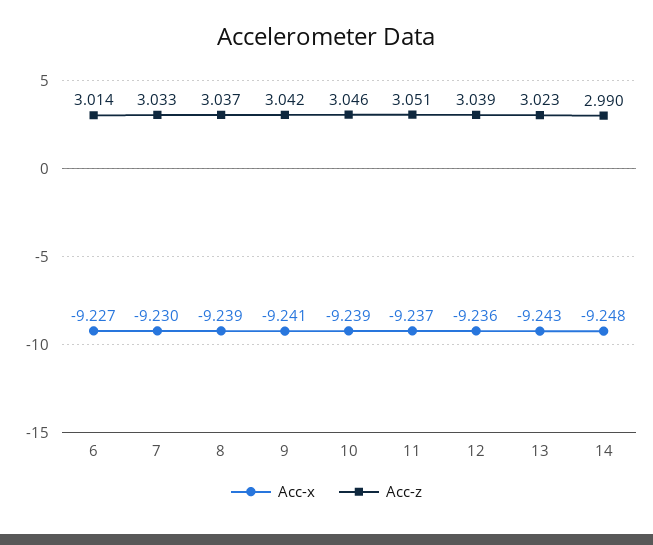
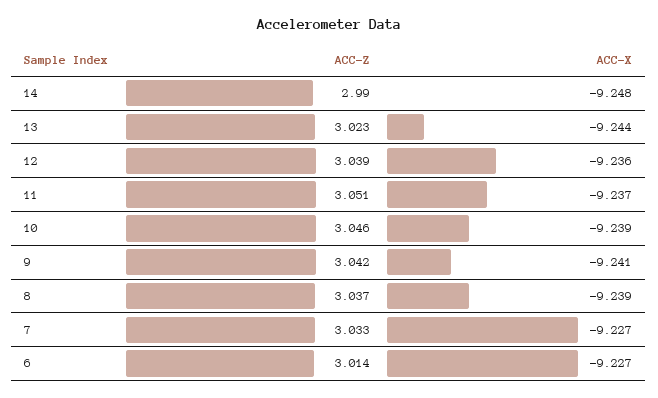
Acc-x, 7: -9.23 -> -9.227
Acc-x, 13: -9.243 -> -9.244

